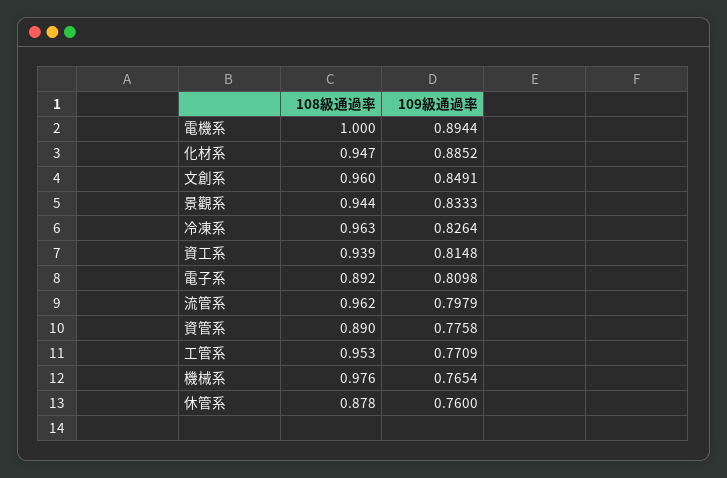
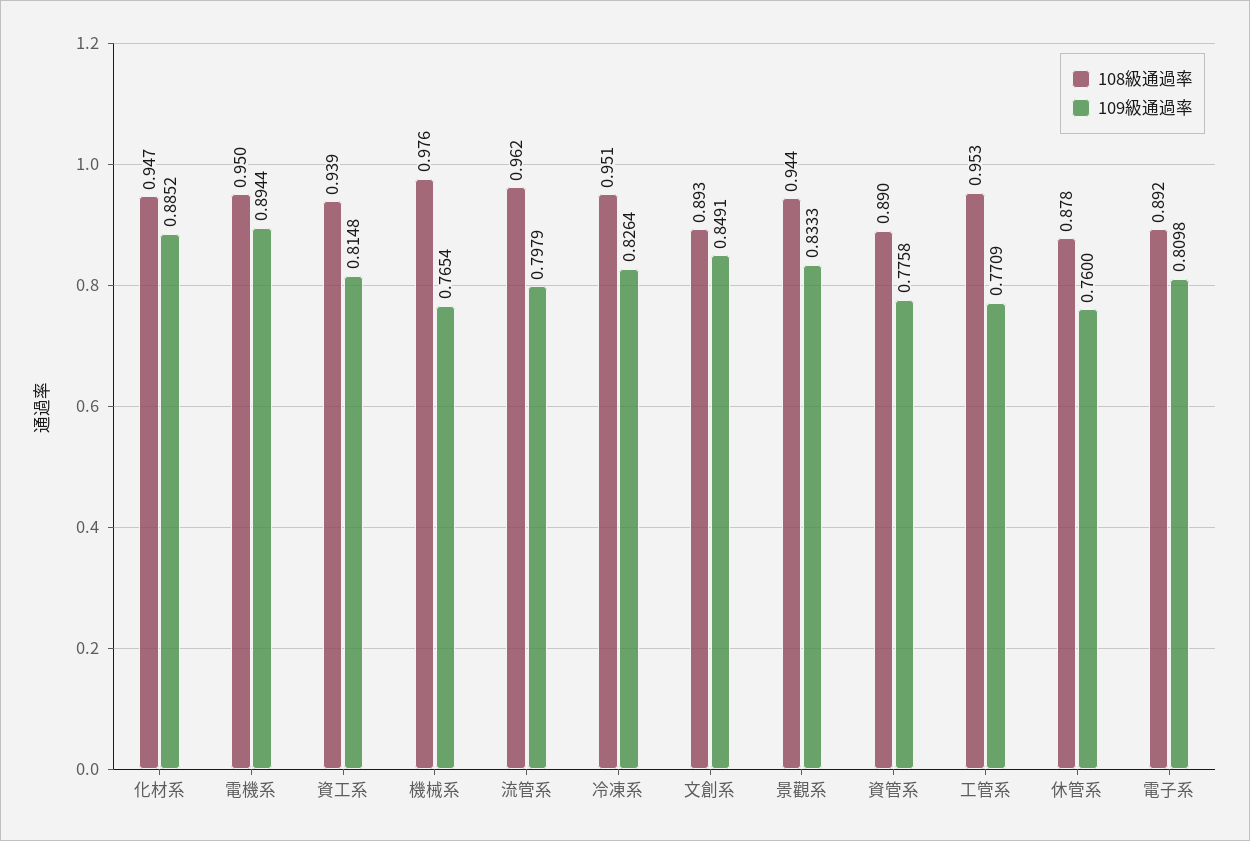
108級通過率, 電機系: 1 -> 0.95
108級通過率, 文創系: 0.96 -> 0.893
108級通過率, 冷凍系: 0.963 -> 0.951

